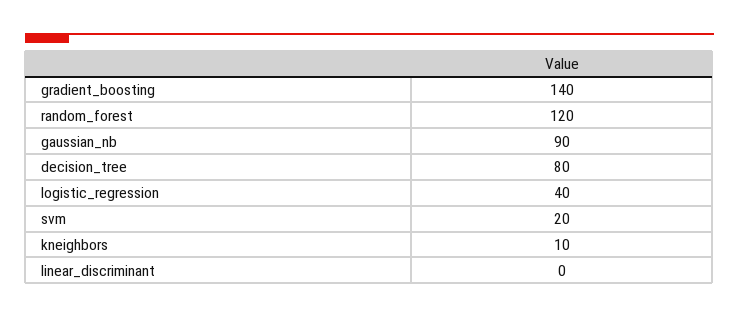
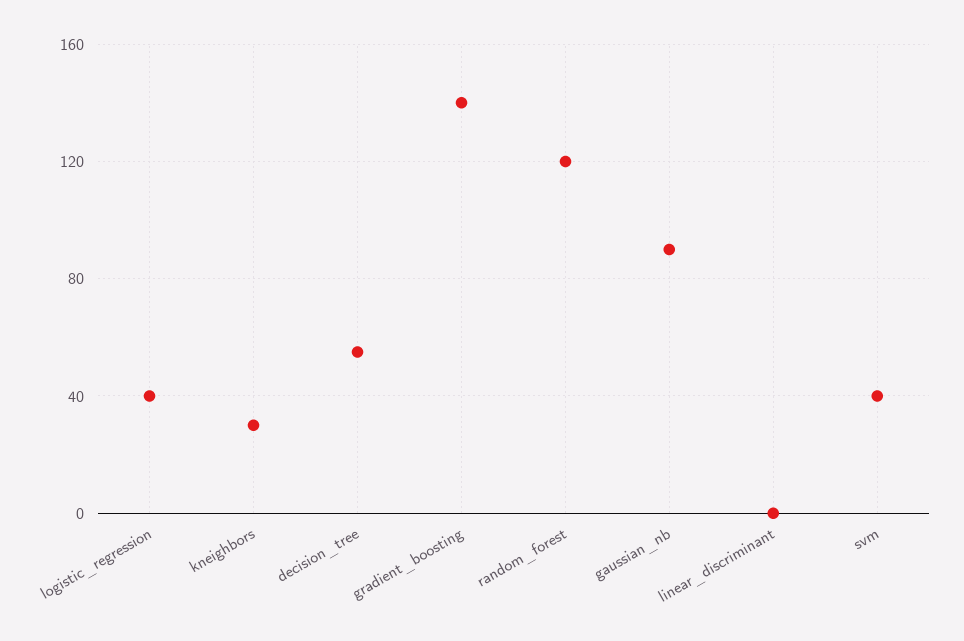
decision_tree: 80 -> 55
svm: 20 -> 40
kneighbors: 10 -> 30

